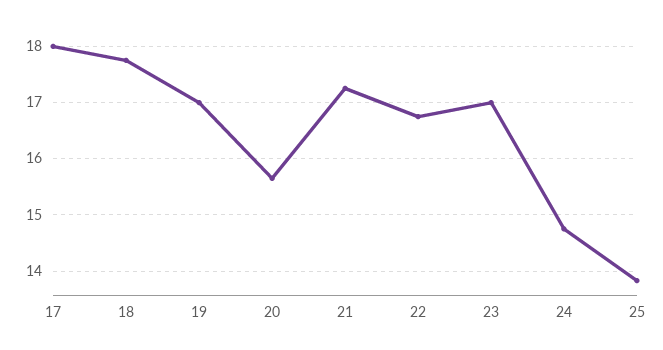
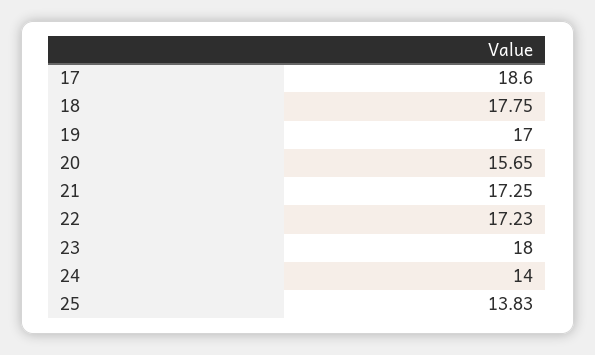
17: 18 -> 18.6
22: 16.8 -> 17.23
23: 17 -> 18
24: 14.8 -> 14

